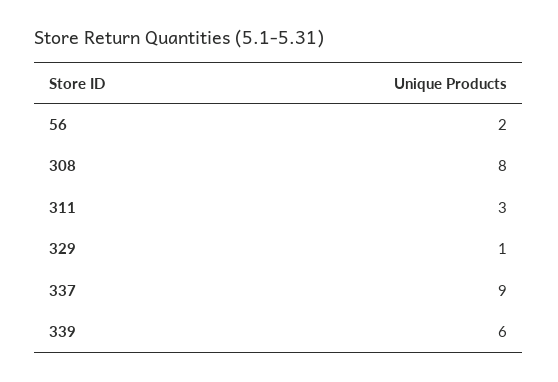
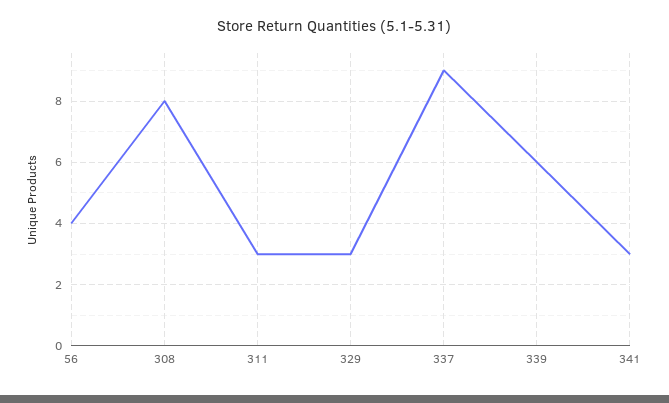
56: 2 -> 4
329: 1 -> 3
341: none -> 3

